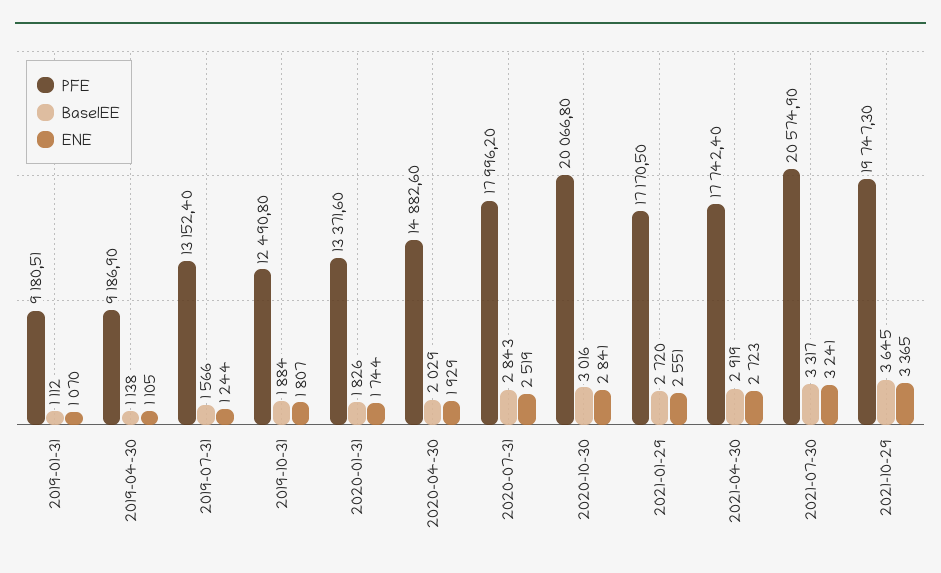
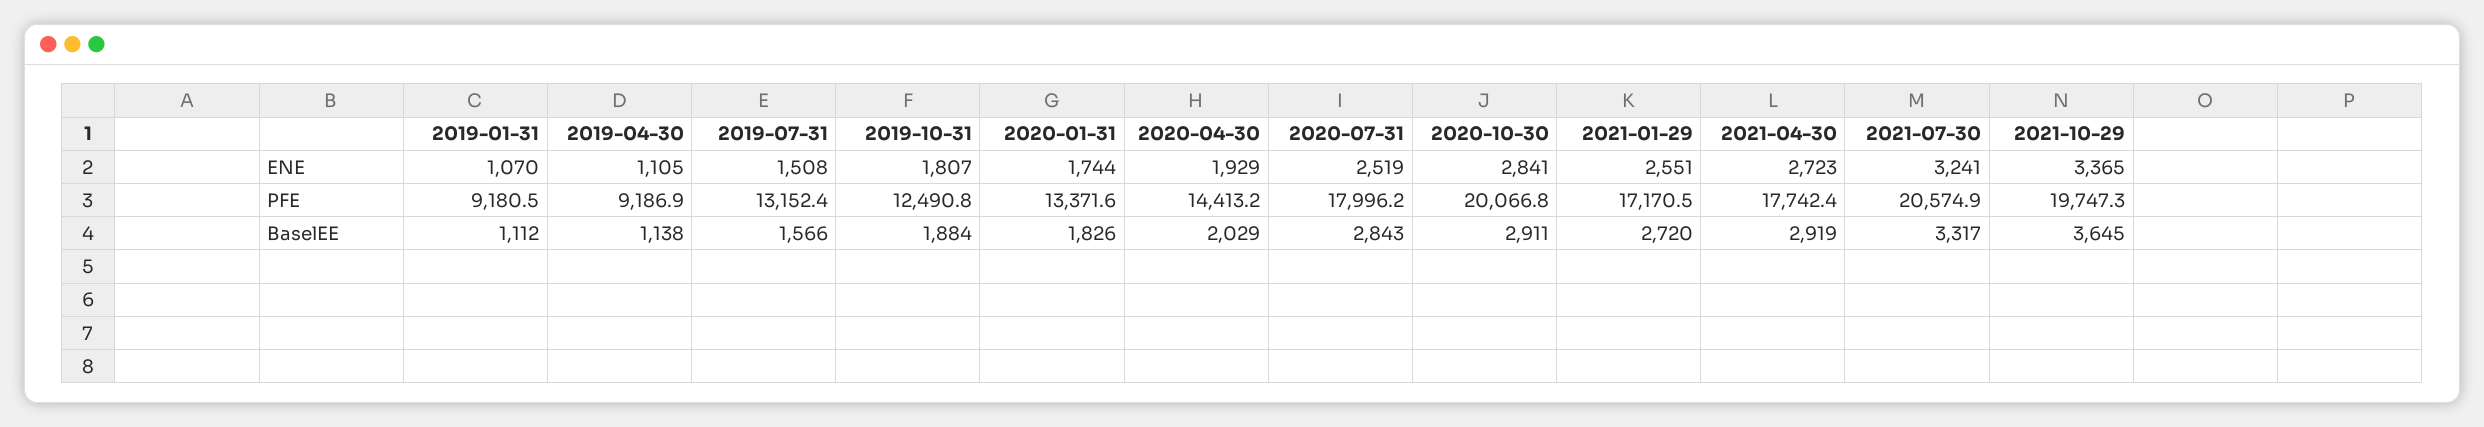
ENE, 2019-07-31: 1244 -> 1508
PFE, 2020-04-30: 14882.6 -> 14413.2
BaselEE, 2020-10-30: 3016 -> 2911

